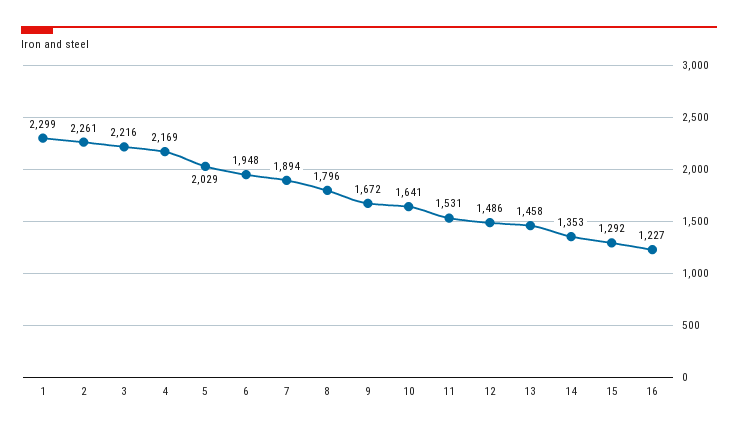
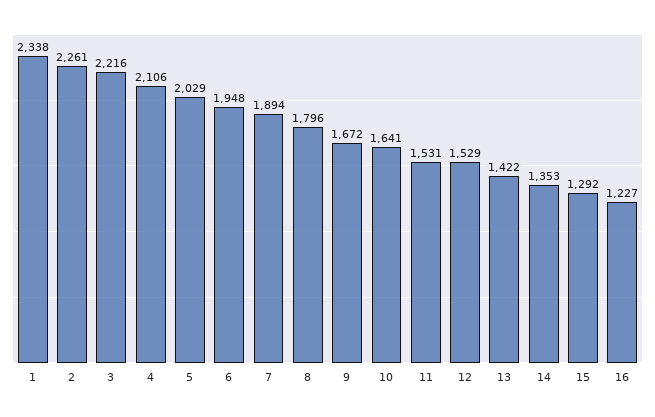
1: 2299 -> 2338
4: 2169 -> 2106
12: 1486 -> 1529
13: 1458 -> 1422

